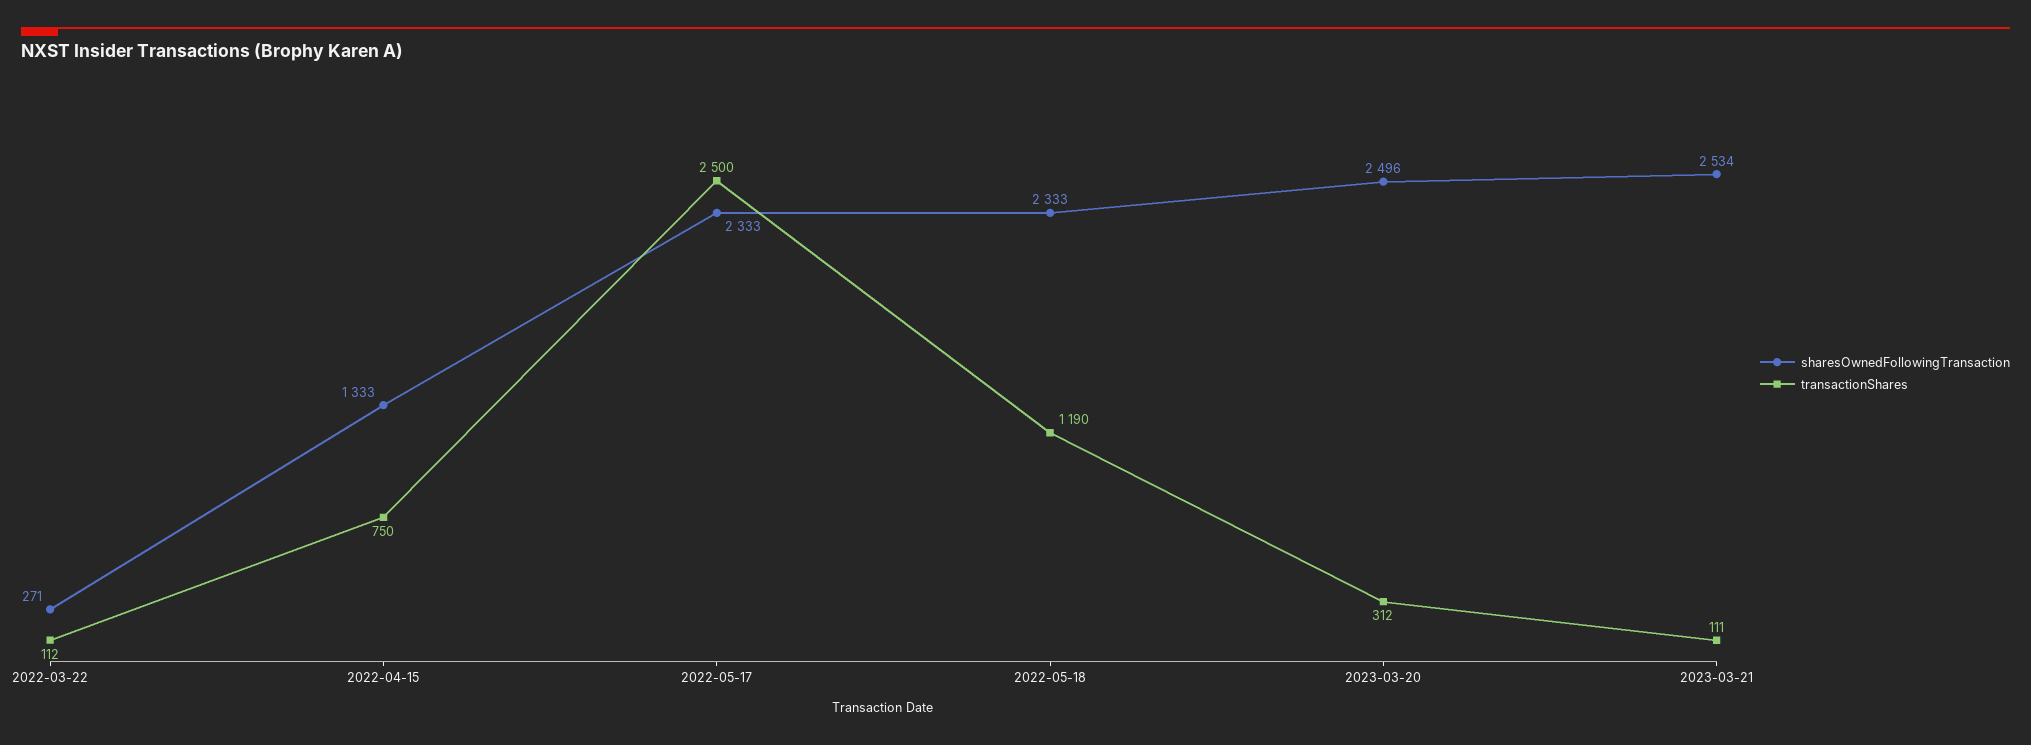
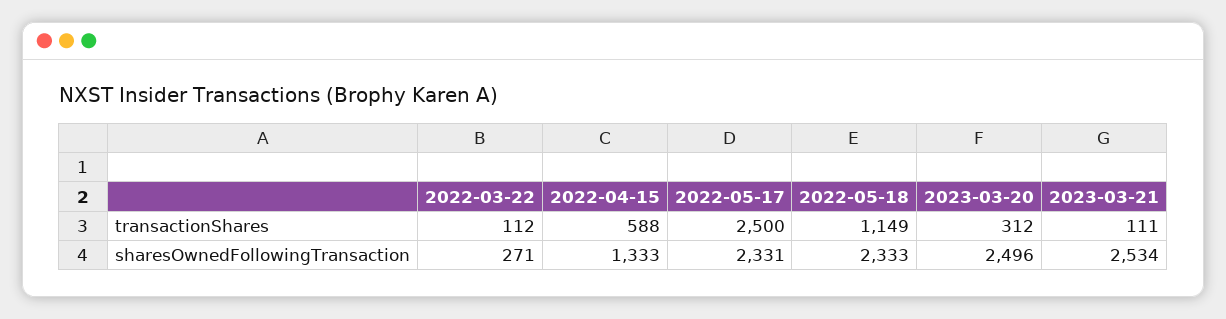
transactionShares, 2022-04-15: 750 -> 588
sharesOwnedFollowingTransaction, 2022-05-17: 2333 -> 2331
transactionShares, 2022-05-18: 1190 -> 1149

